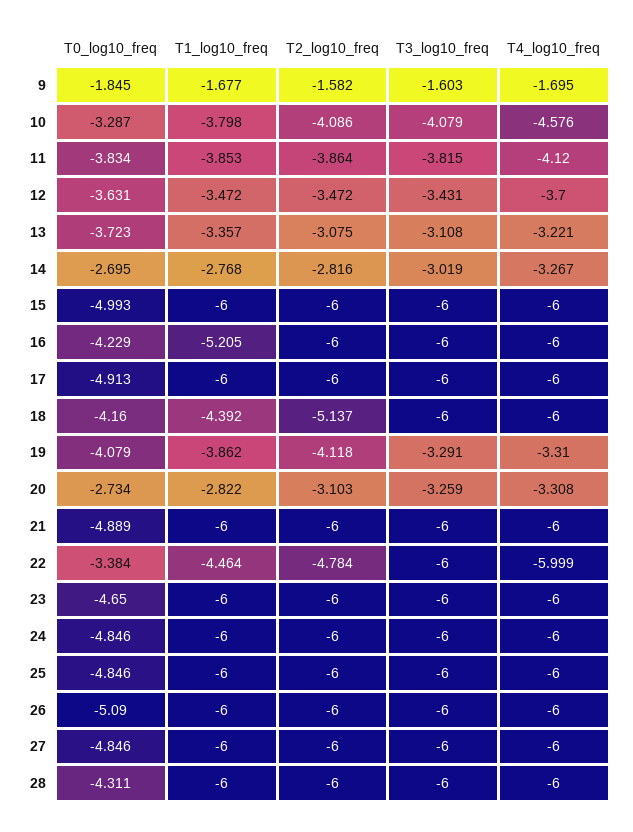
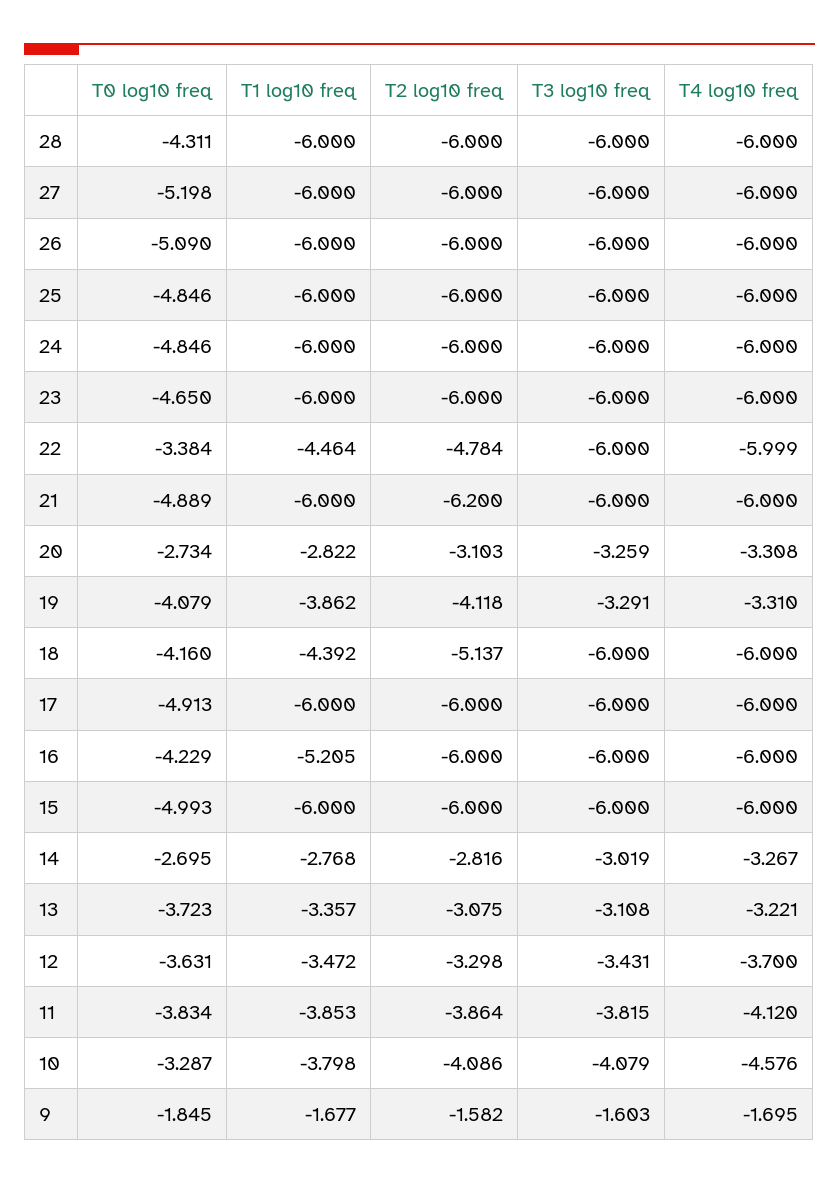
T2_log10_freq, 12: -3.472 -> -3.298
T2_log10_freq, 21: -6 -> -6.2
T0_log10_freq, 27: -4.846 -> -5.198

